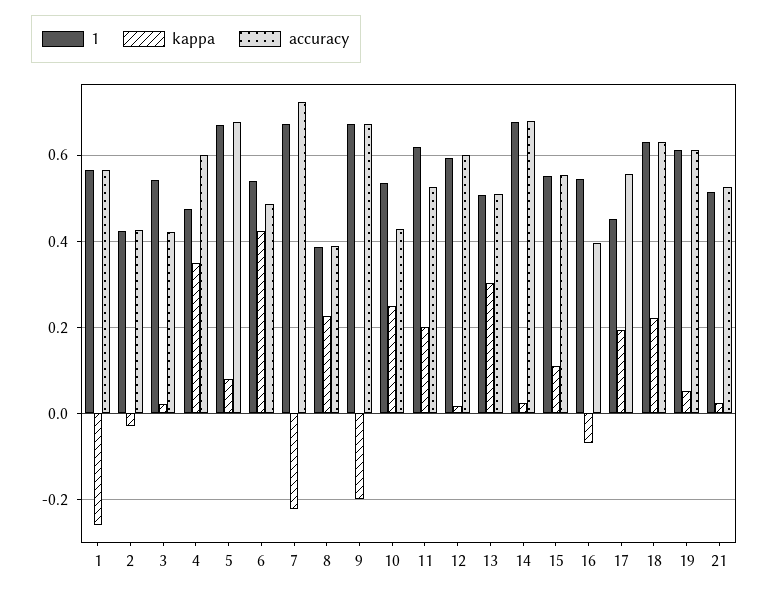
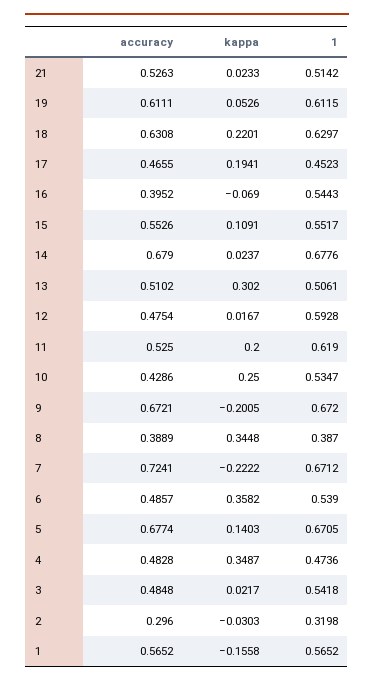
kappa, 1: -0.26 -> -0.1558
1, 2: 0.42 -> 0.3198
accuracy, 2: 0.42 -> 0.296
accuracy, 3: 0.42 -> 0.4848
accuracy, 4: 0.6 -> 0.4828
kappa, 5: 0.08 -> 0.1403
kappa, 6: 0.42 -> 0.3582
kappa, 8: 0.22 -> 0.3448
accuracy, 12: 0.6 -> 0.4754
accuracy, 17: 0.56 -> 0.4655

